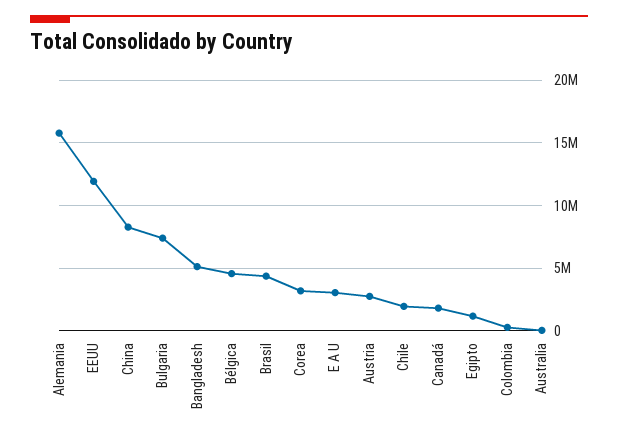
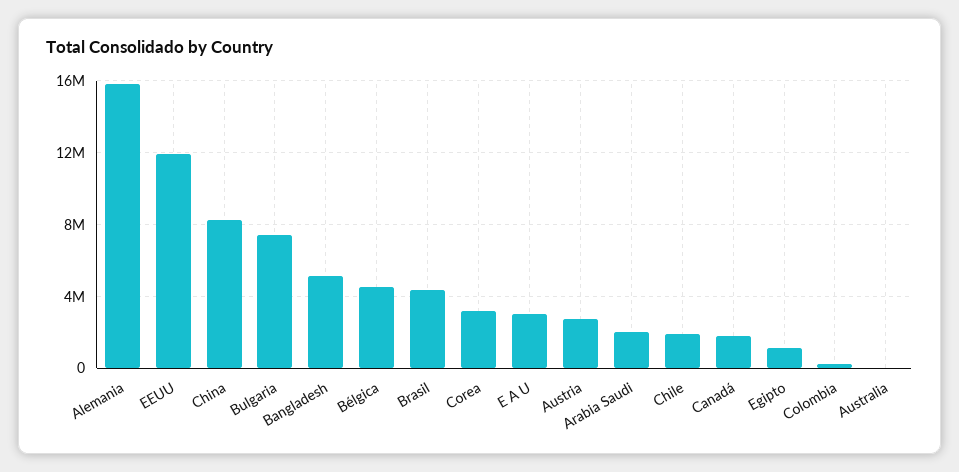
Arabia Saudi: none -> 2000000

